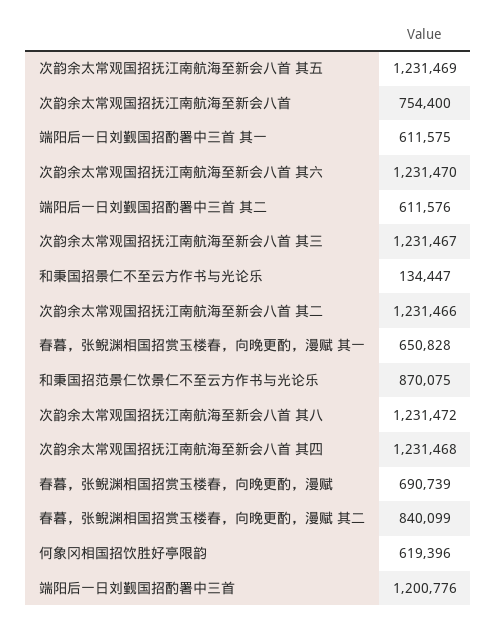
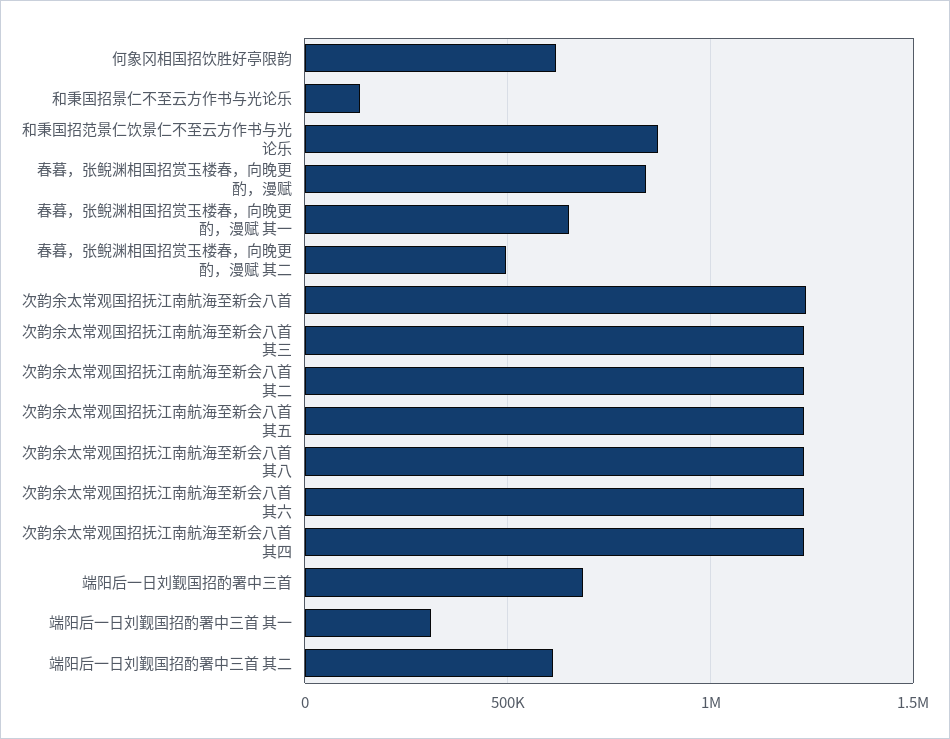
次韵余太常观国招抚江南航海至新会八首: 754400 -> 1250000
端阳后一日刘觐国招酌署中三首 其一: 611575 -> 300000
春暮，张鲵渊相国招赏玉楼春，向晚更酌，漫赋: 690739 -> 850000
春暮，张鲵渊相国招赏玉楼春，向晚更酌，漫赋 其二: 840099 -> 500000
端阳后一日刘觐国招酌署中三首: 1200776 -> 700000

